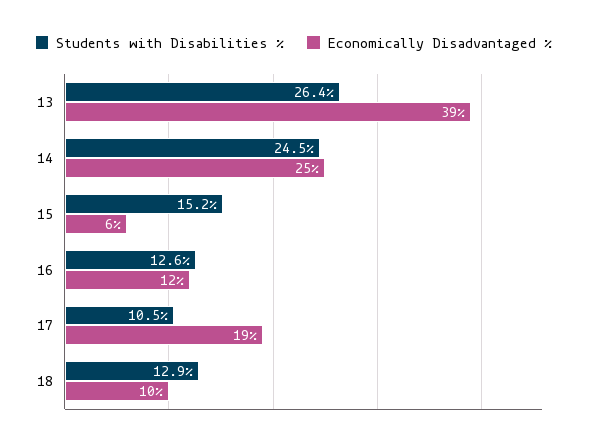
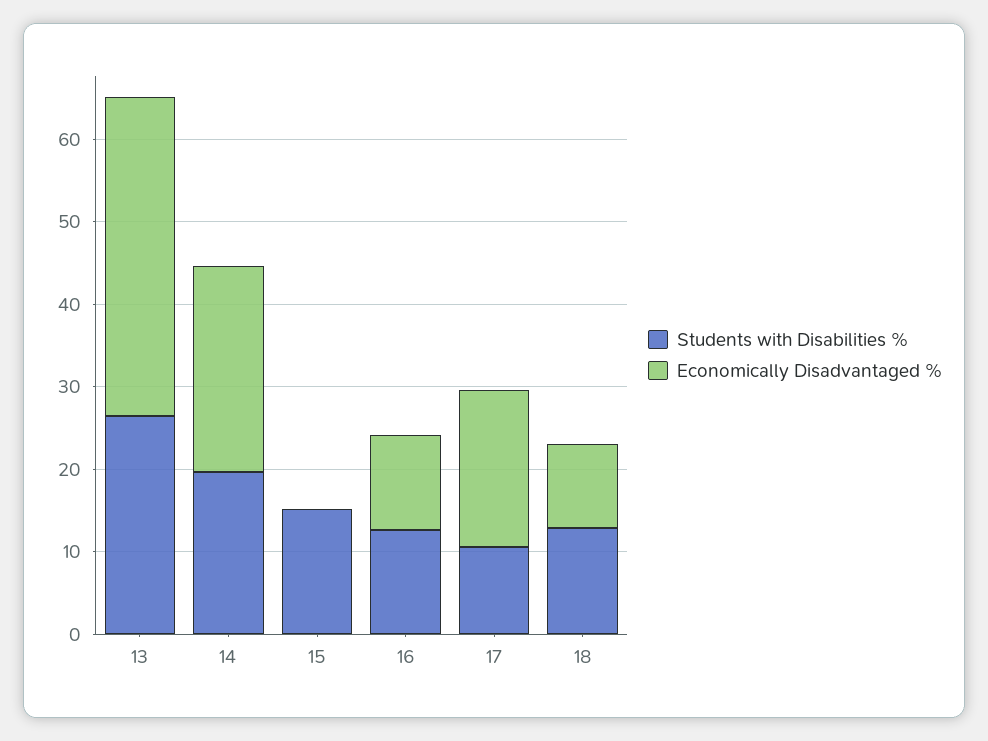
Students with Disabilities %, 14: 24.5 -> 20
Economically Disadvantaged %, 15: 6 -> 0

